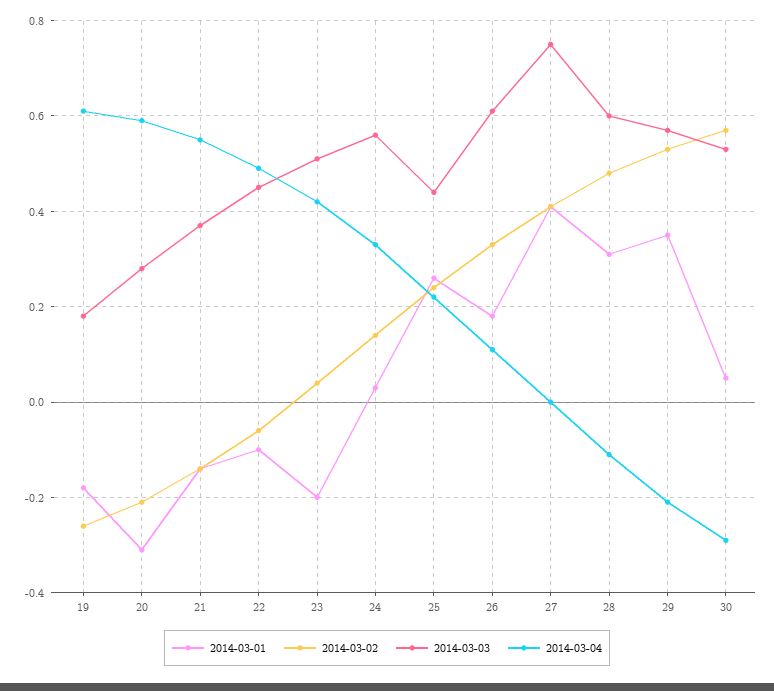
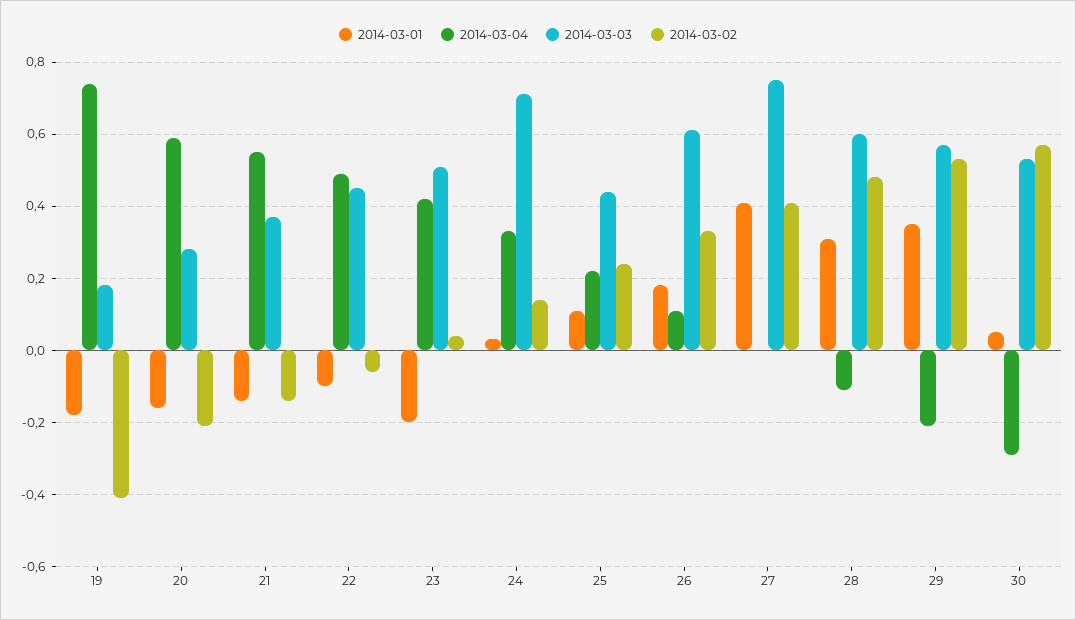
2014-03-02, 19: -0.25 -> -0.4
2014-03-04, 19: 0.6 -> 0.75
2014-03-01, 20: -0.3 -> -0.15
2014-03-03, 24: 0.55 -> 0.7
2014-03-01, 25: 0.25 -> 0.1

